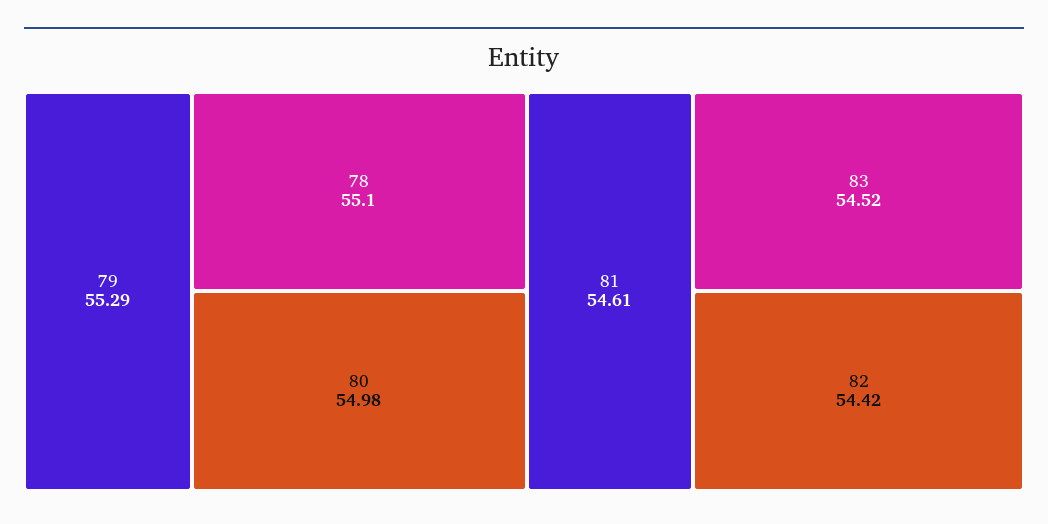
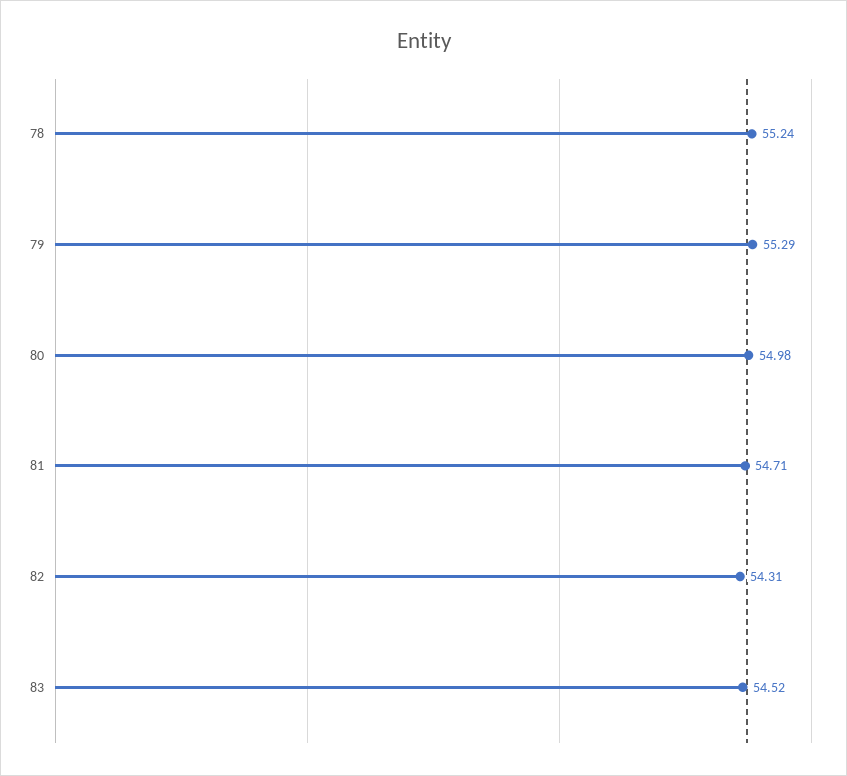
78: 55.1 -> 55.24
81: 54.61 -> 54.71
82: 54.42 -> 54.31

